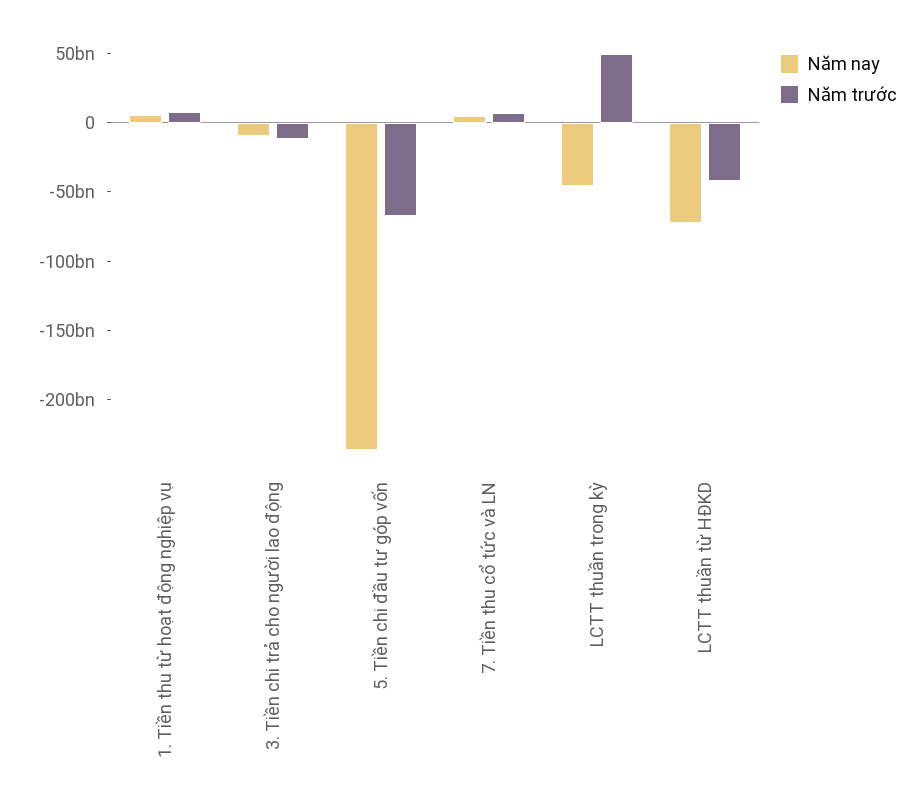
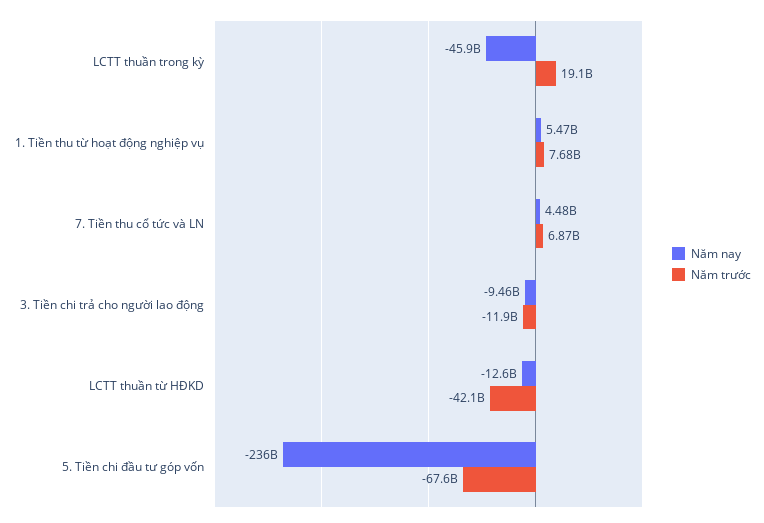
Năm trước, LCTT thuần trong kỳ: 50000000000 -> 19100000000
Năm nay, LCTT thuần từ HĐKD: -70000000000 -> -12600000000

